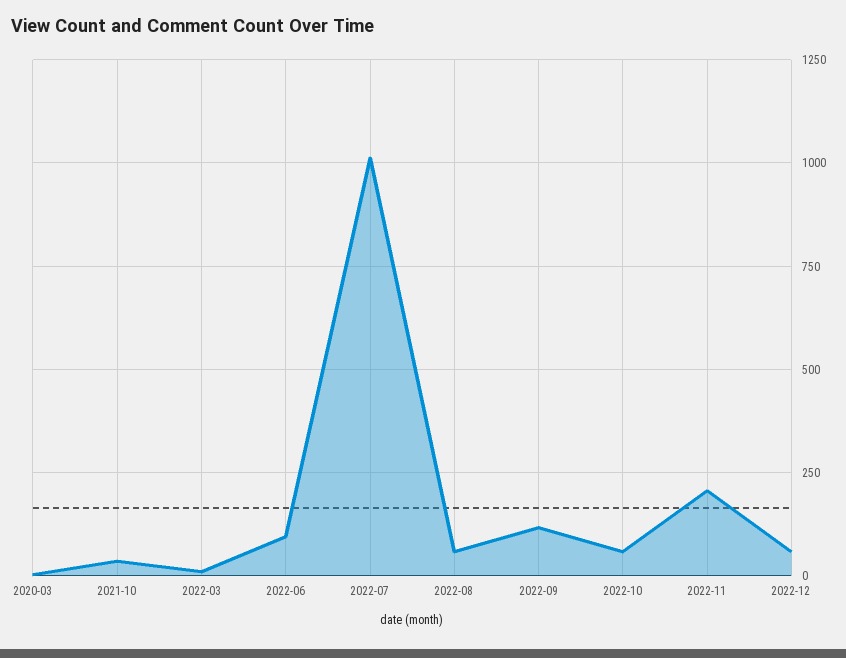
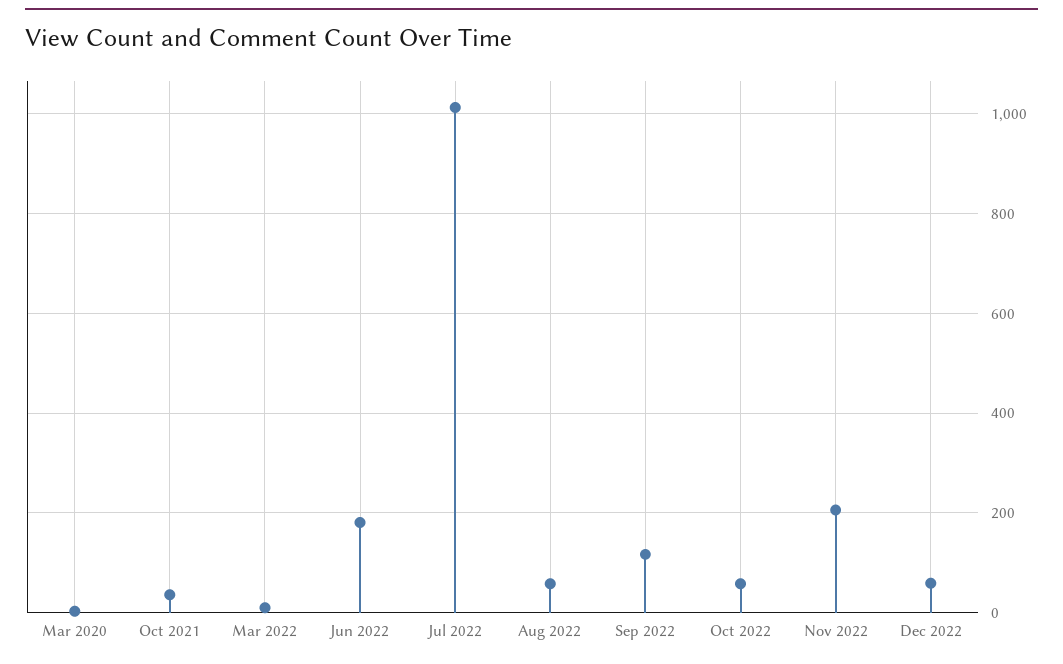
2022-06: 100 -> 180

